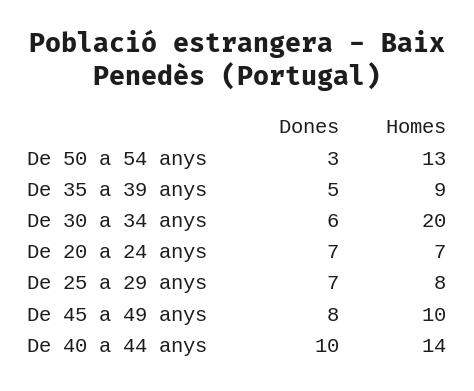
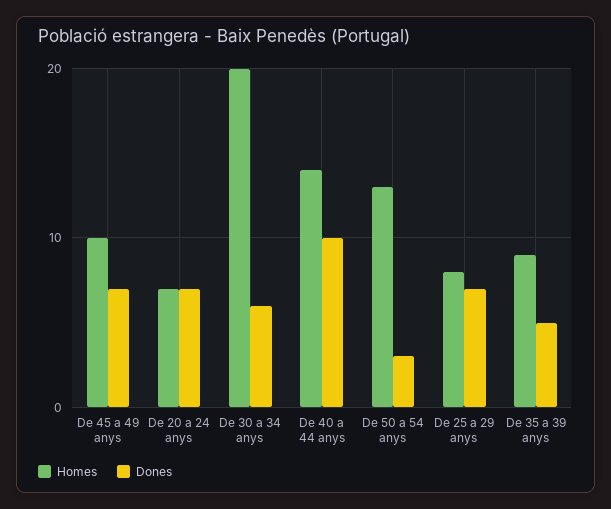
Dones, De 45 a 49 anys: 8 -> 7

